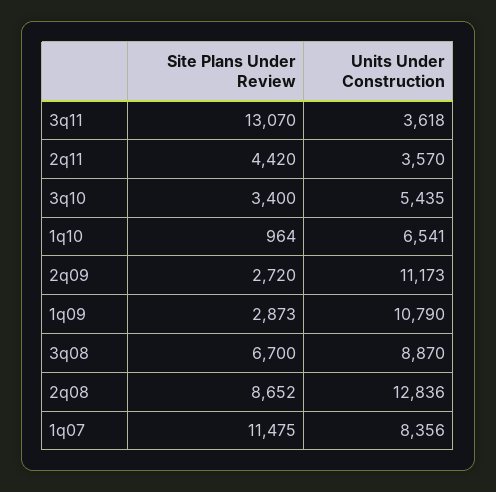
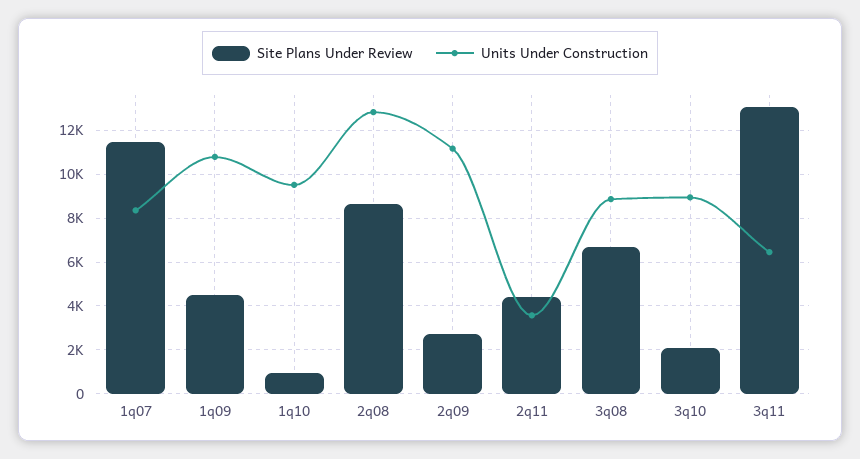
Units Under Construction, 3q11: 3618 -> 6500
Site Plans Under Review, 3q10: 3400 -> 2000
Units Under Construction, 3q10: 5435 -> 9000
Units Under Construction, 1q10: 6541 -> 9500
Site Plans Under Review, 1q09: 2873 -> 4500

